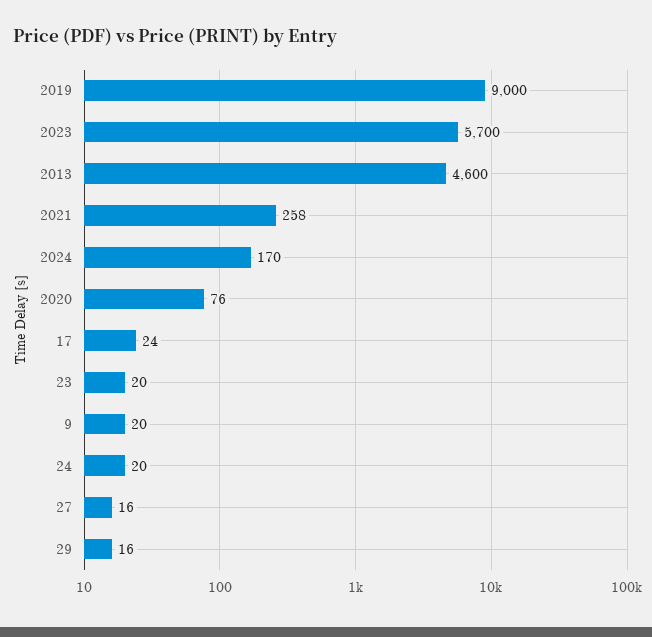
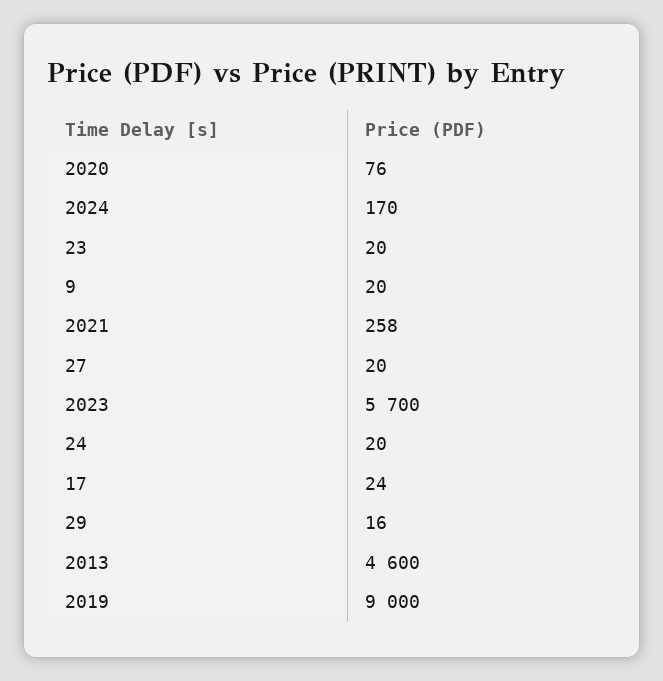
27: 16 -> 20

